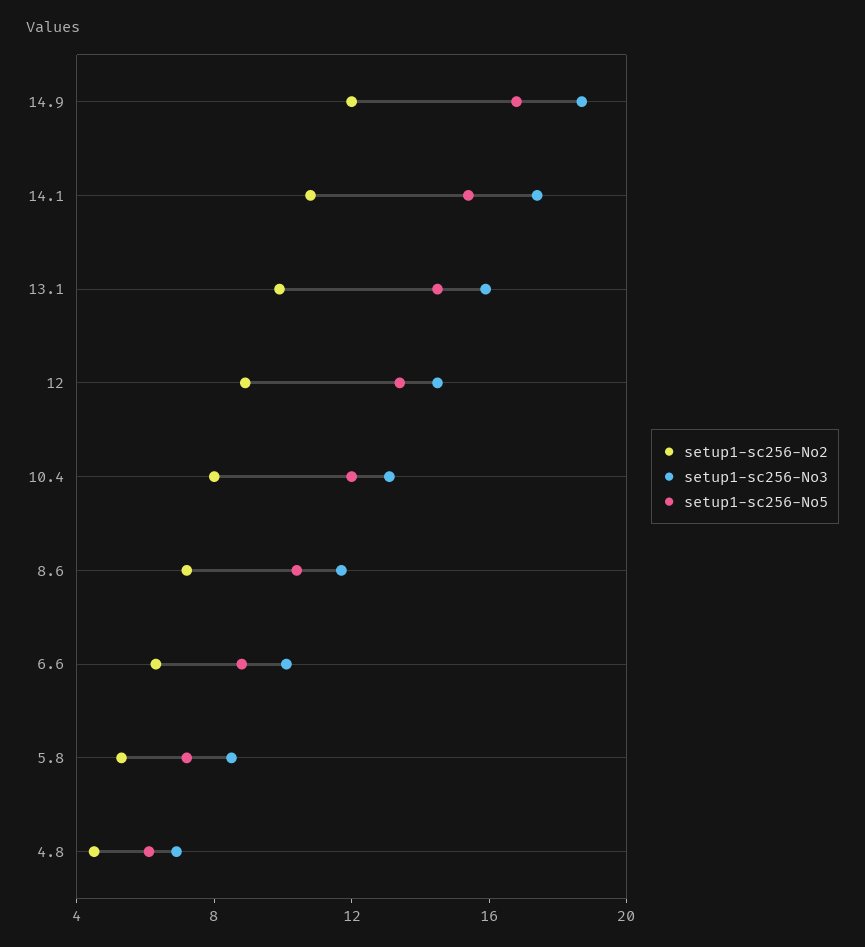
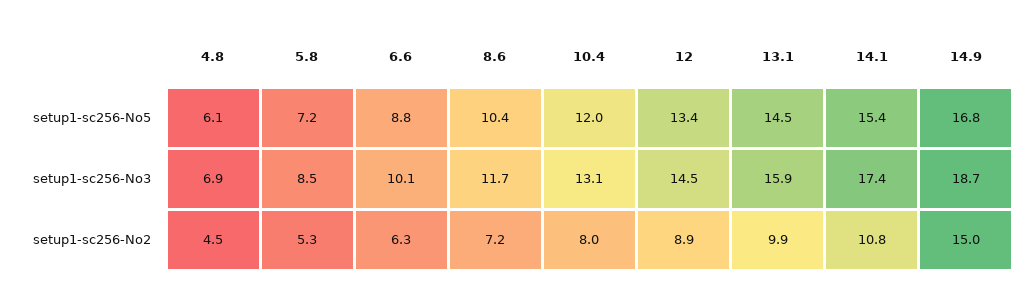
setup1-sc256-No2, 14.9: 12 -> 15

